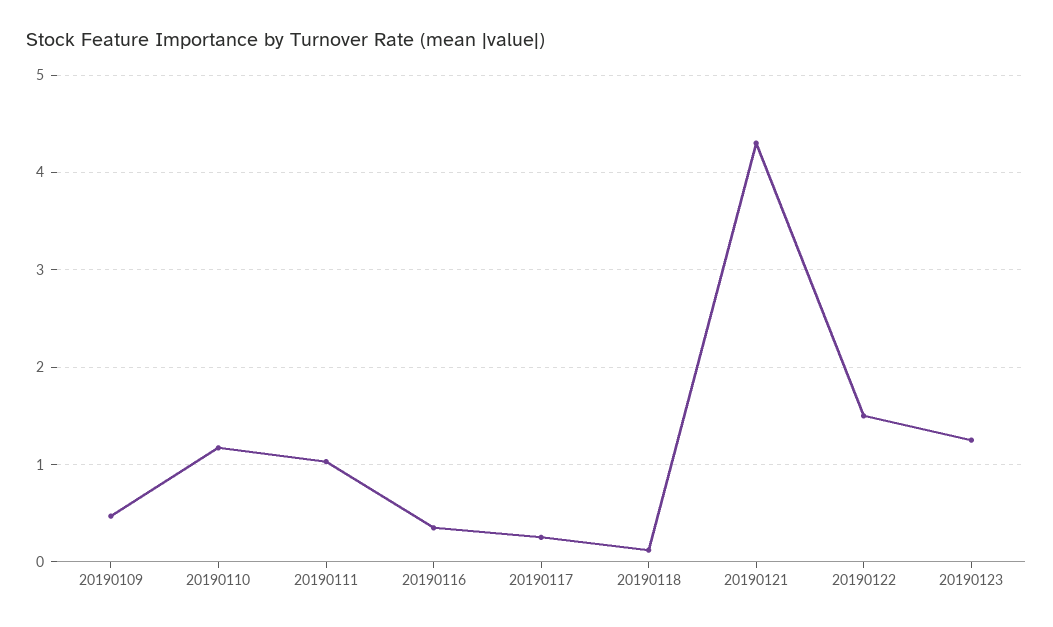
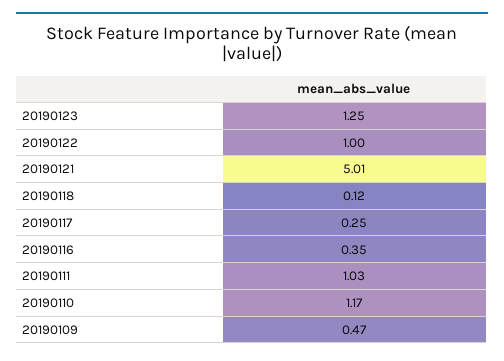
20190121: 4.3 -> 5.01
20190122: 1.5 -> 1

